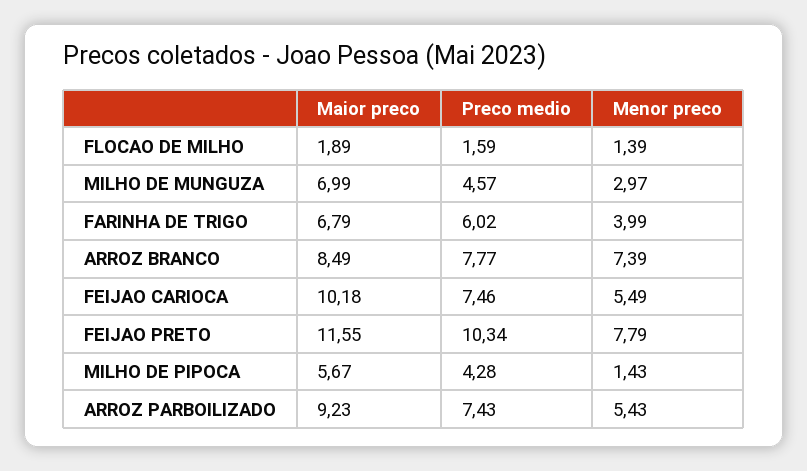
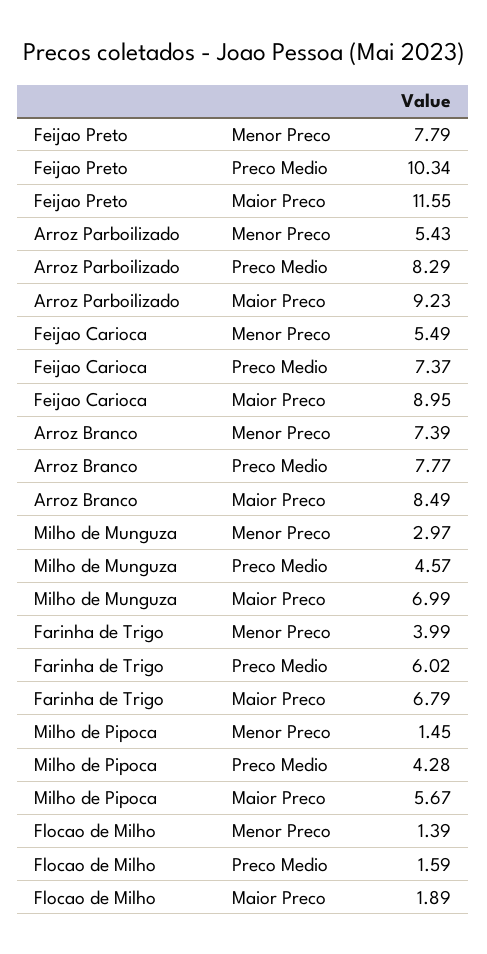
Maior preco, FEIJAO CARIOCA: 10.18 -> 8.95
Preco medio, FEIJAO CARIOCA: 7.46 -> 7.37
Menor preco, MILHO DE PIPOCA: 1.43 -> 1.45
Preco medio, ARROZ PARBOILIZADO: 7.43 -> 8.29

